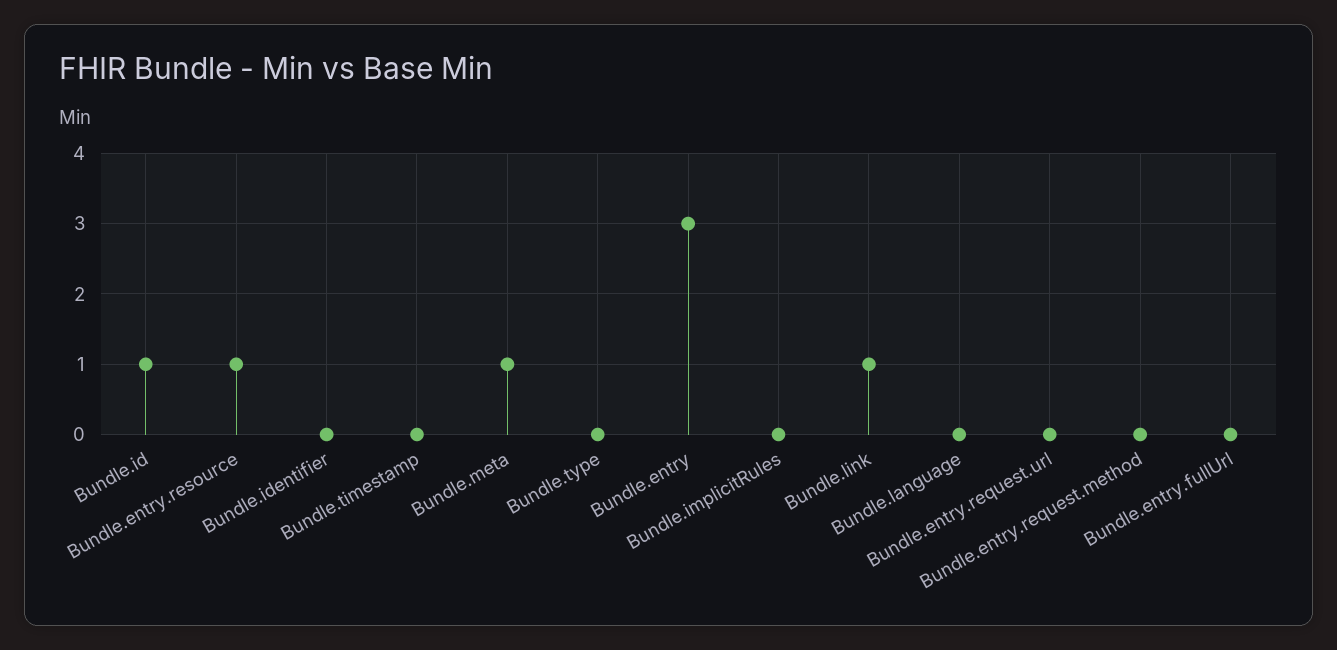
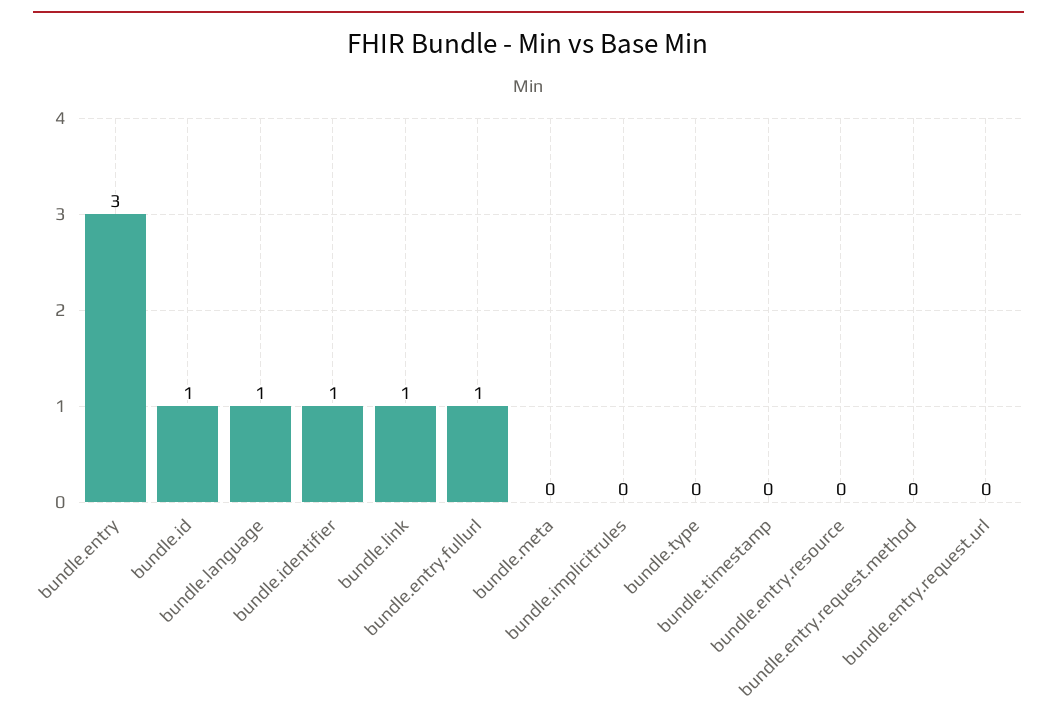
Bundle.entry.resource: 1 -> 0
Bundle.identifier: 0 -> 1
Bundle.meta: 1 -> 0
Bundle.language: 0 -> 1
Bundle.entry.fullUrl: 0 -> 1

